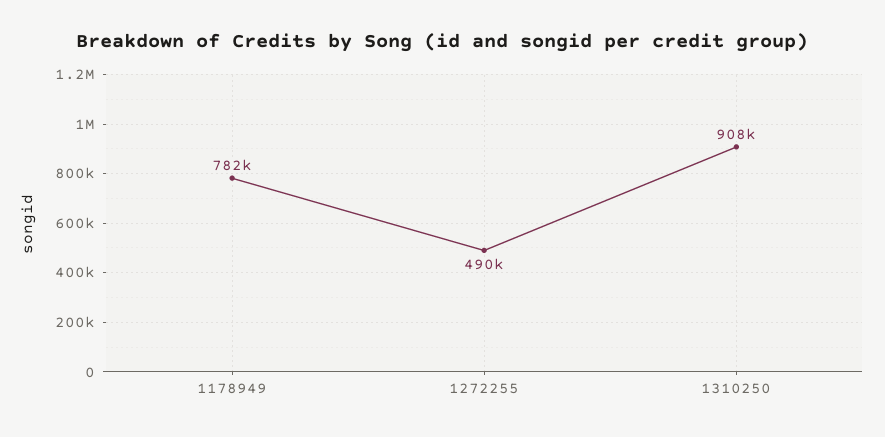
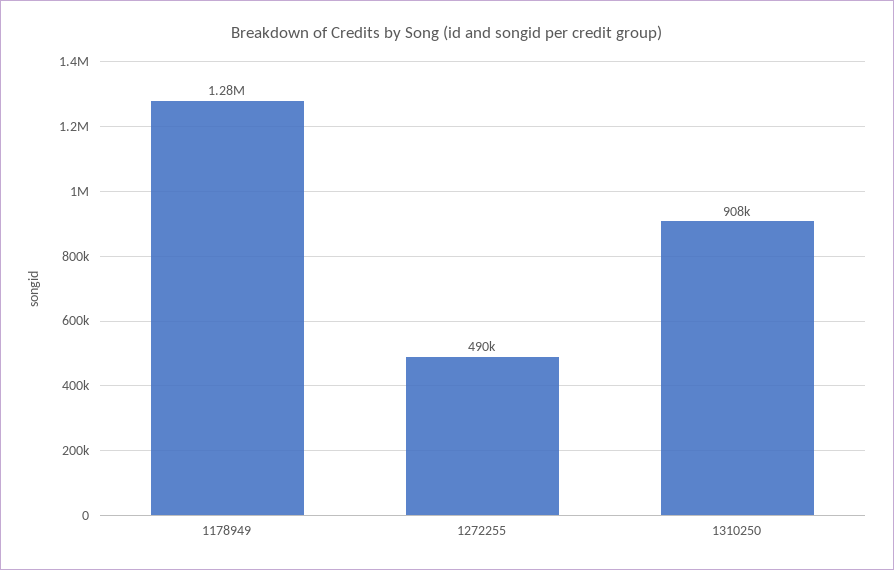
1178949: 782000 -> 1280000

